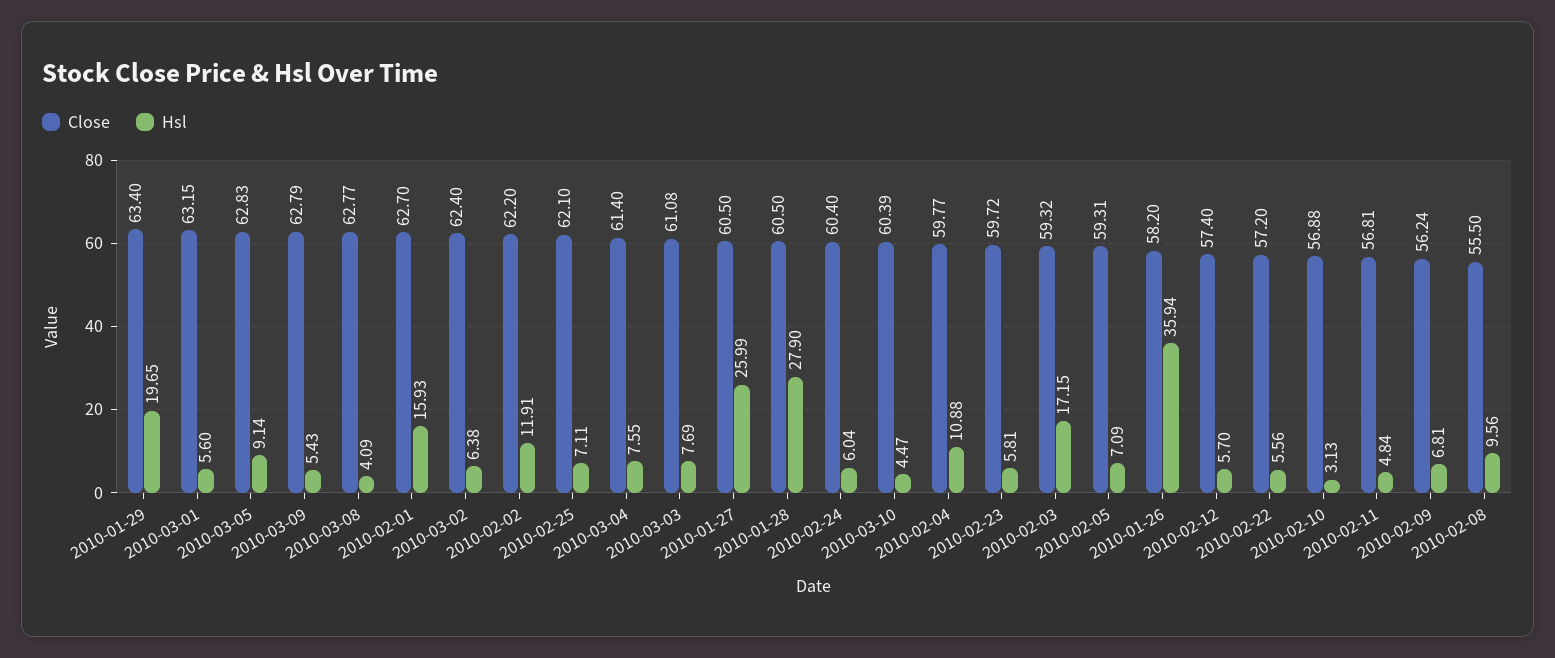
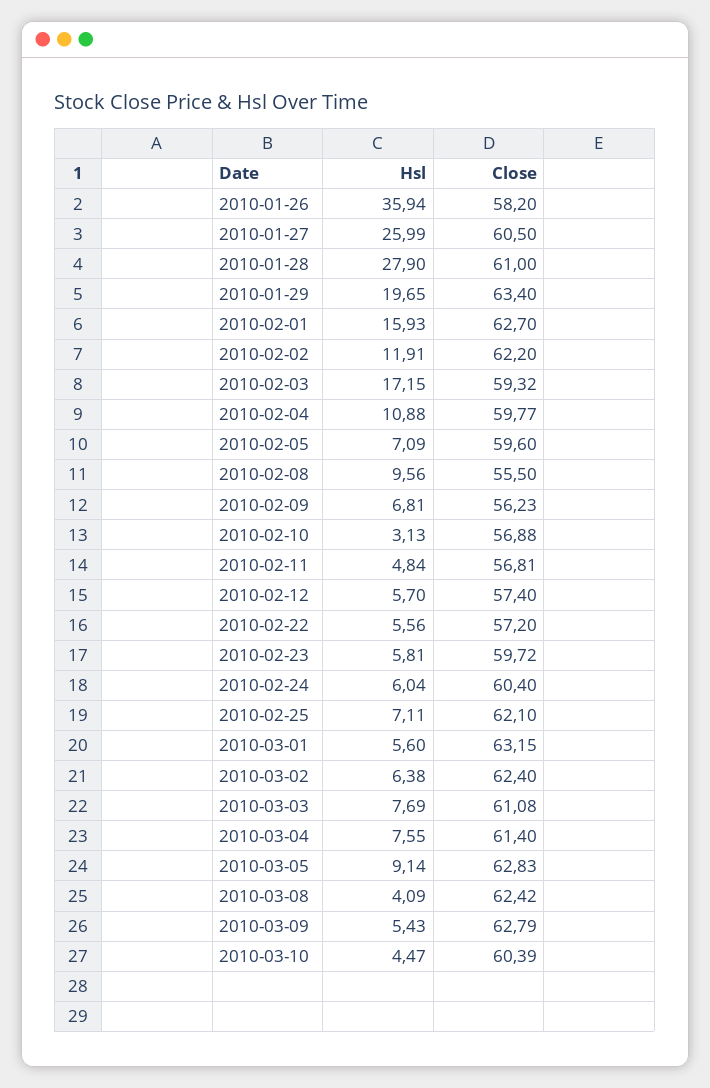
Close, 2010-03-08: 62.77 -> 62.42
Close, 2010-01-28: 60.5 -> 61
Close, 2010-02-05: 59.31 -> 59.6
Close, 2010-02-09: 56.24 -> 56.23

